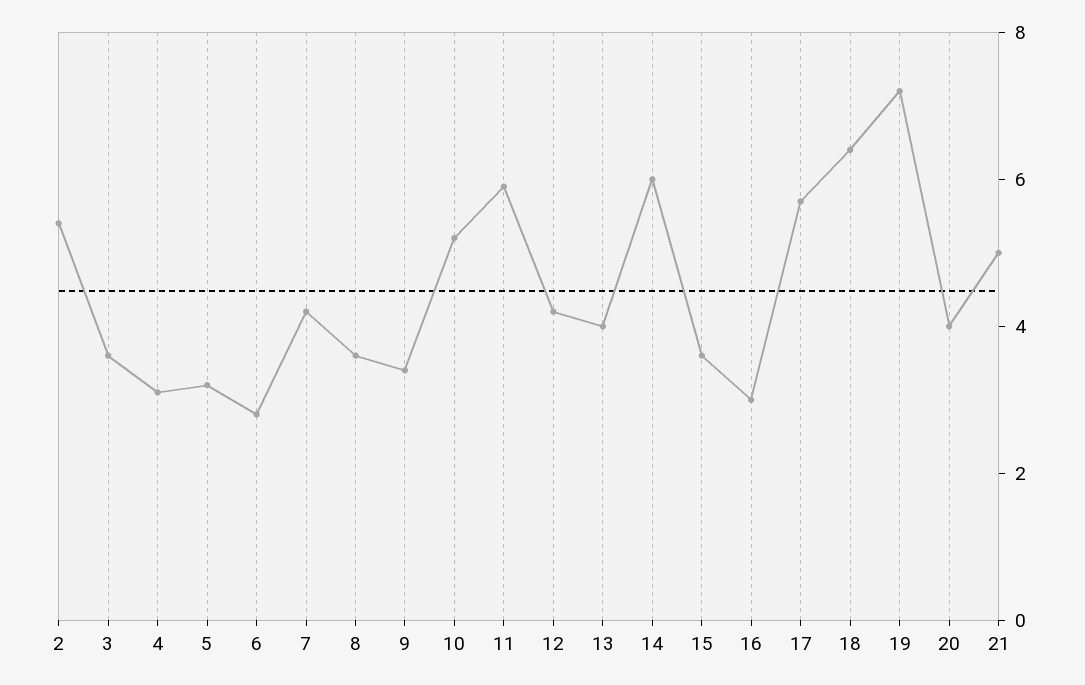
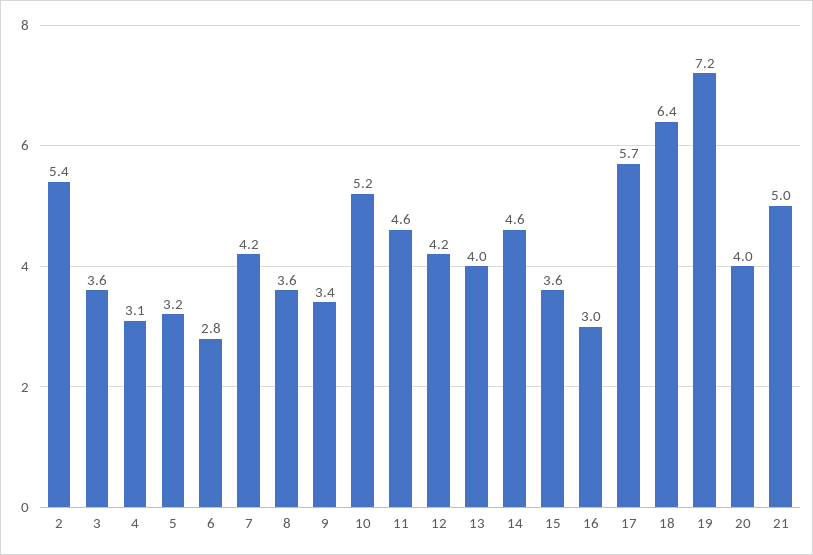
11: 6 -> 4.6
14: 6 -> 4.6

